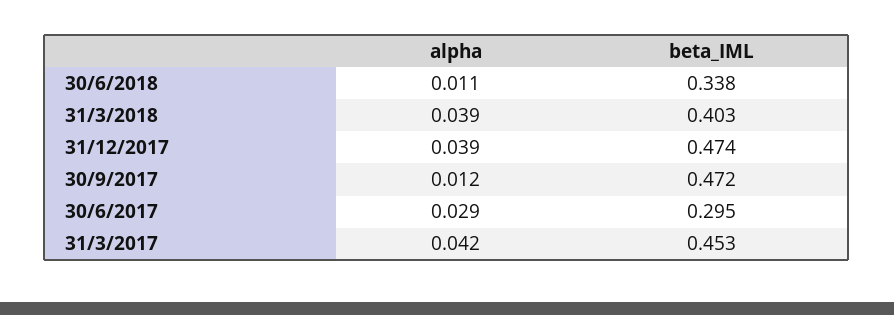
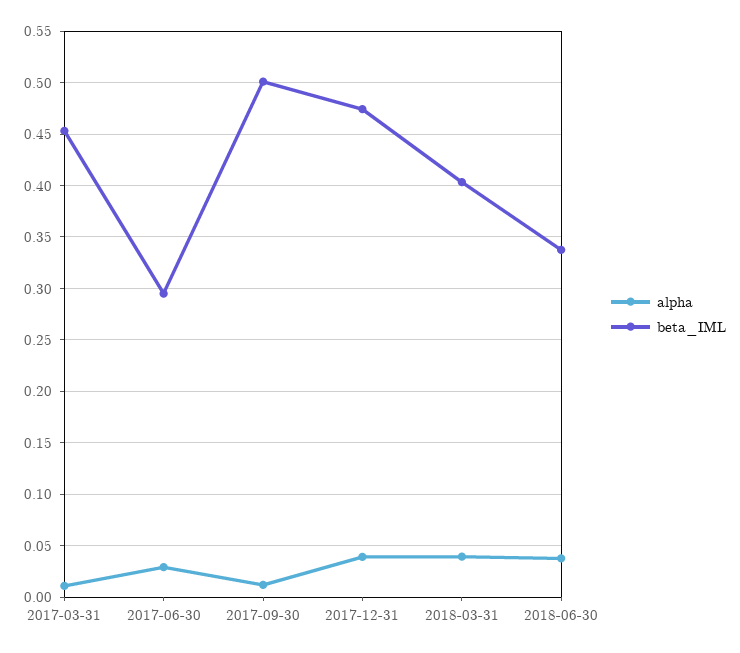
alpha, 30/6/2018: 0.011 -> 0.04
beta_IML, 30/9/2017: 0.472 -> 0.5
alpha, 31/3/2017: 0.042 -> 0.01

